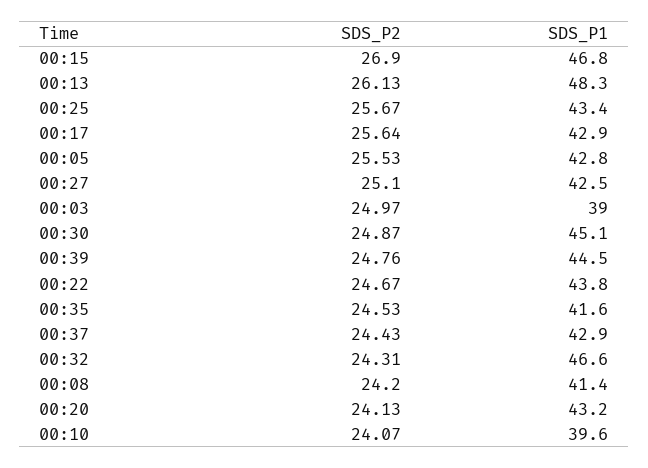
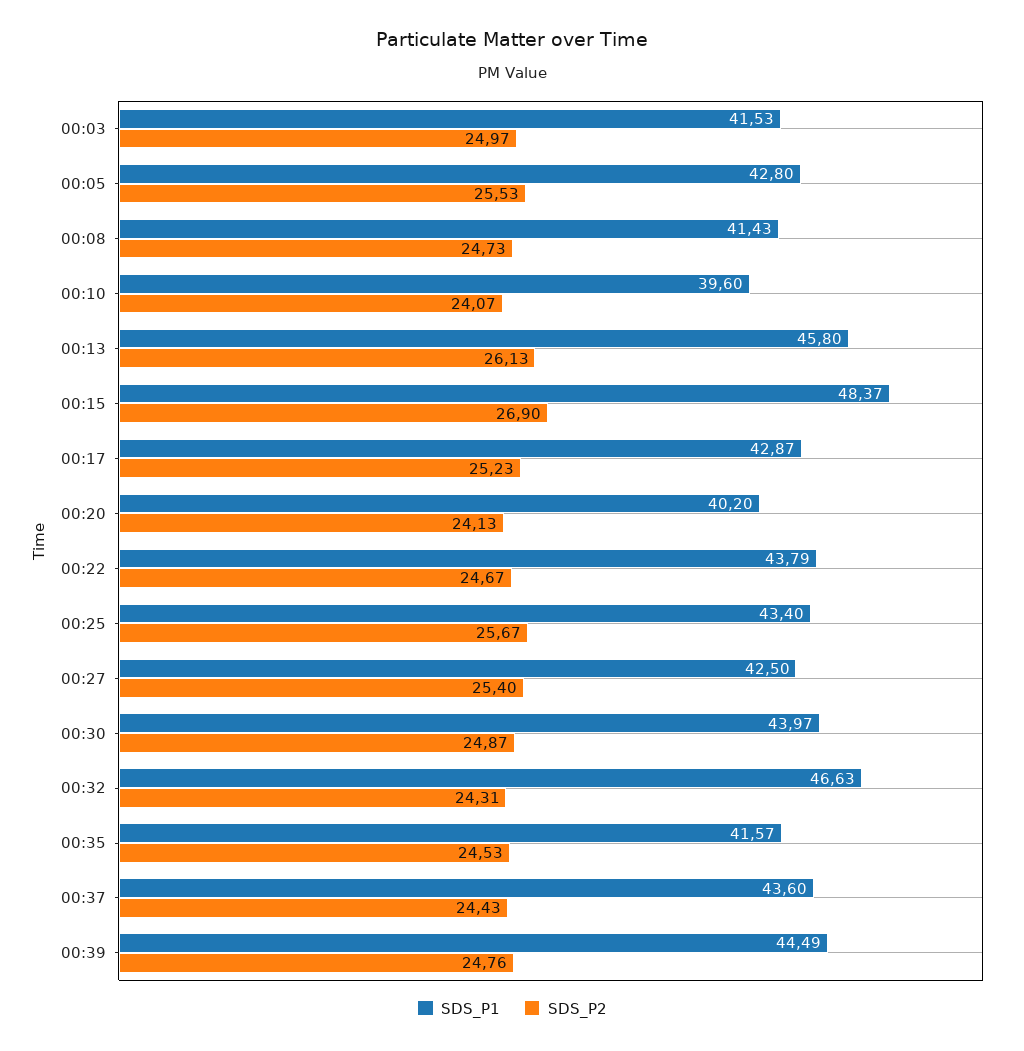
SDS_P1, 00:15: 46.8 -> 48.37
SDS_P1, 00:13: 48.3 -> 45.8
SDS_P2, 00:17: 25.64 -> 25.23
SDS_P2, 00:27: 25.1 -> 25.4
SDS_P1, 00:03: 39 -> 41.53
SDS_P1, 00:30: 45.1 -> 43.97
SDS_P1, 00:37: 42.9 -> 43.6
SDS_P2, 00:08: 24.2 -> 24.73
SDS_P1, 00:20: 43.2 -> 40.2

